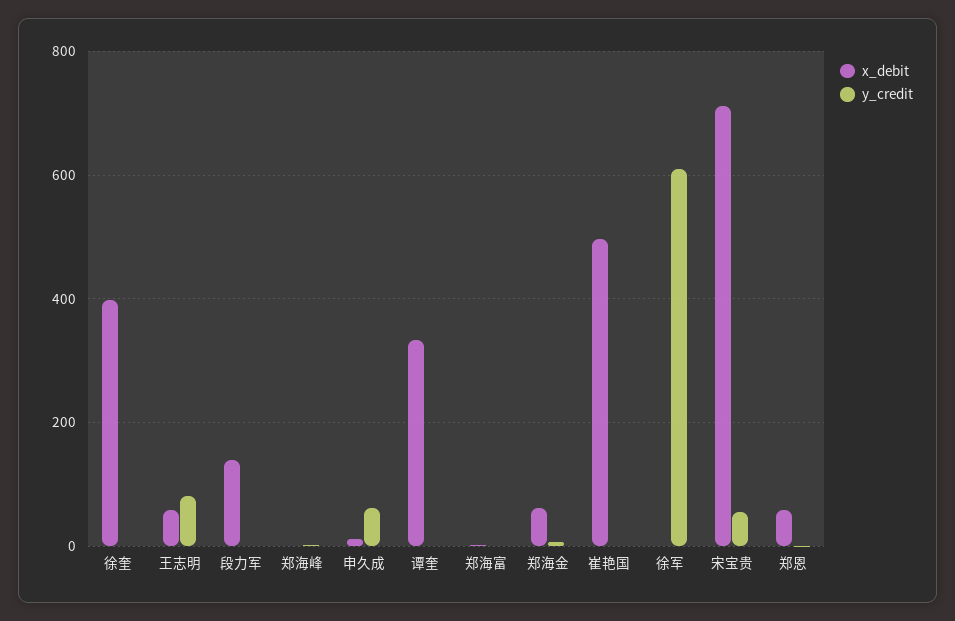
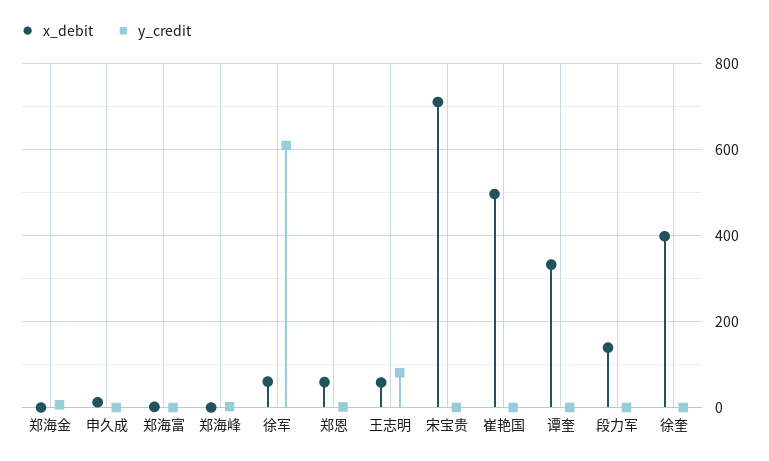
y_credit, 申久成: 60 -> 0
x_debit, 郑海金: 60 -> 0
x_debit, 徐军: 0 -> 60
y_credit, 宋宝贵: 60 -> 0

